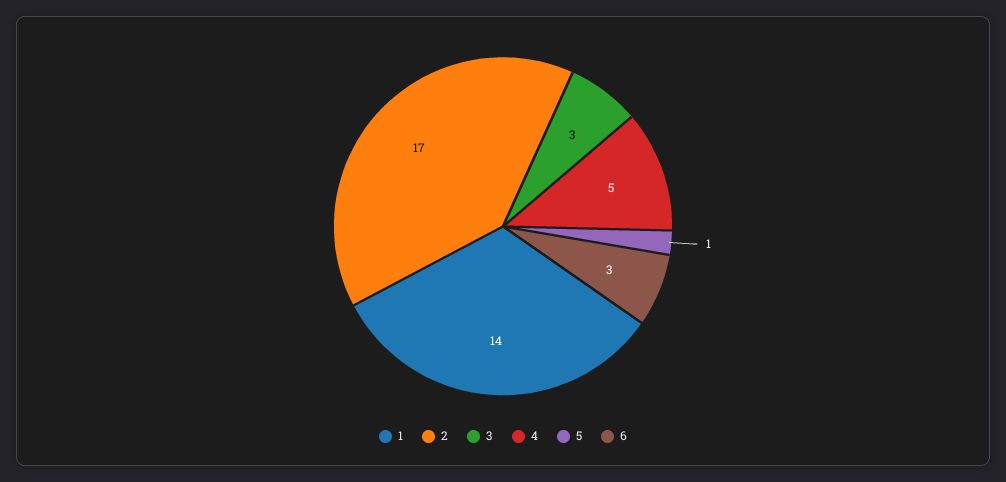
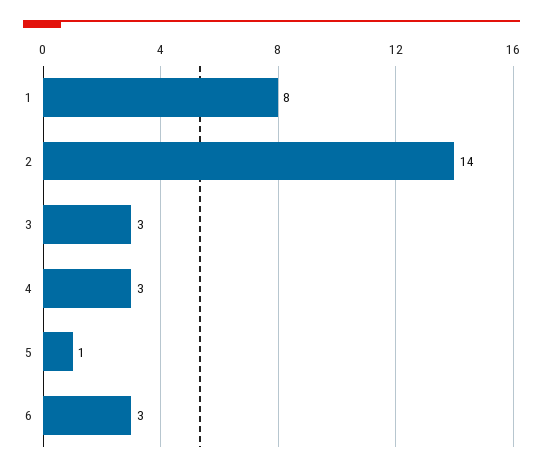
1: 14 -> 8
2: 17 -> 14
4: 5 -> 3

